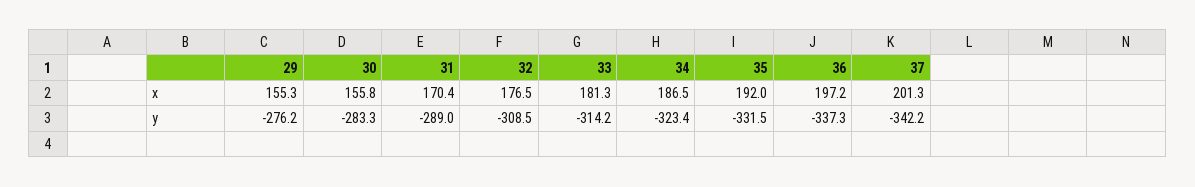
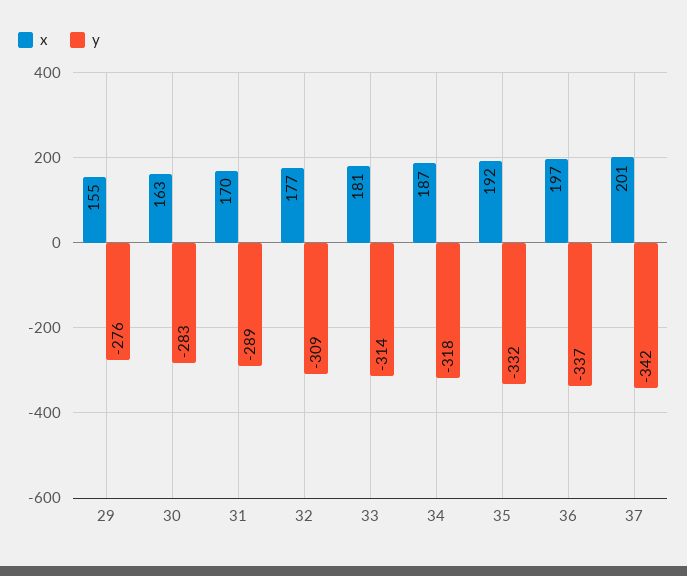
x, 30: 155.8 -> 163
y, 34: -323.4 -> -318

